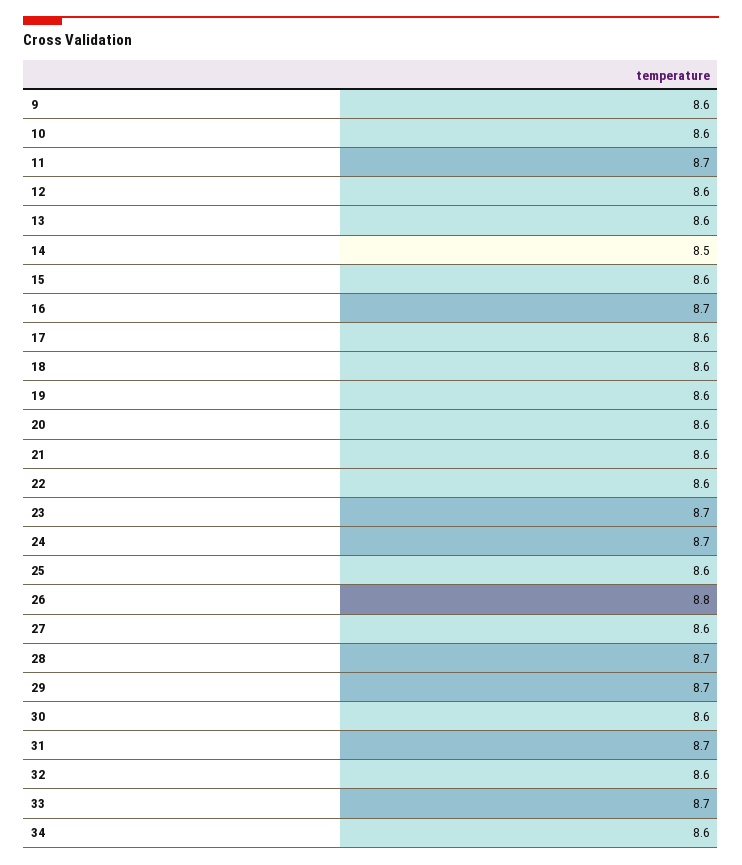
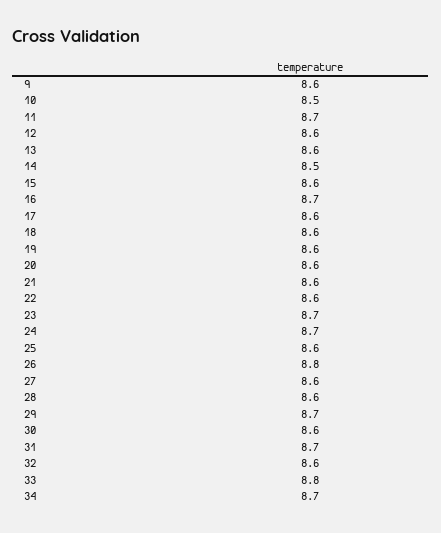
10: 8.6 -> 8.5
28: 8.7 -> 8.6
33: 8.7 -> 8.8
34: 8.6 -> 8.7

